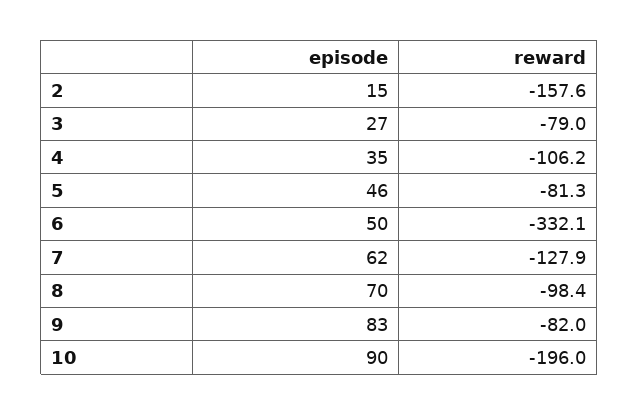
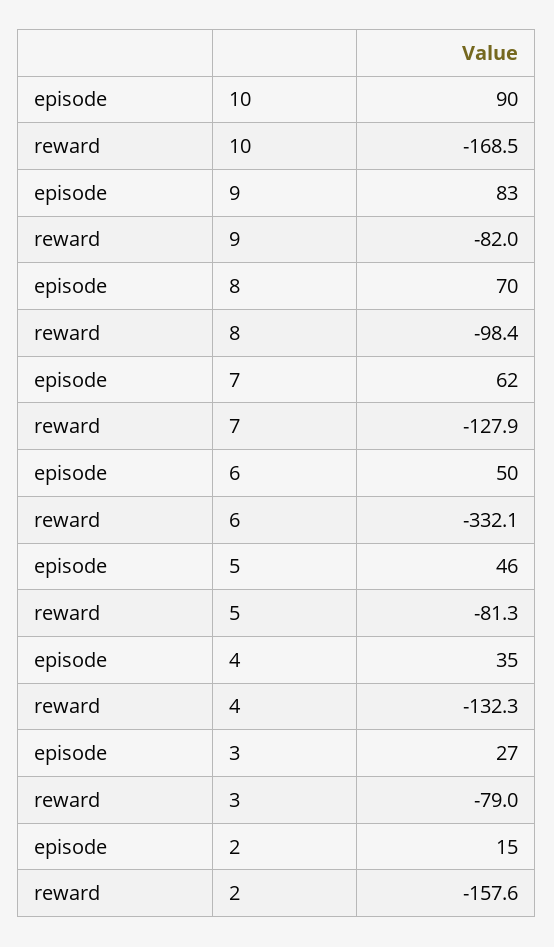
reward, 4: -106.2 -> -132.3
reward, 10: -196 -> -168.5

